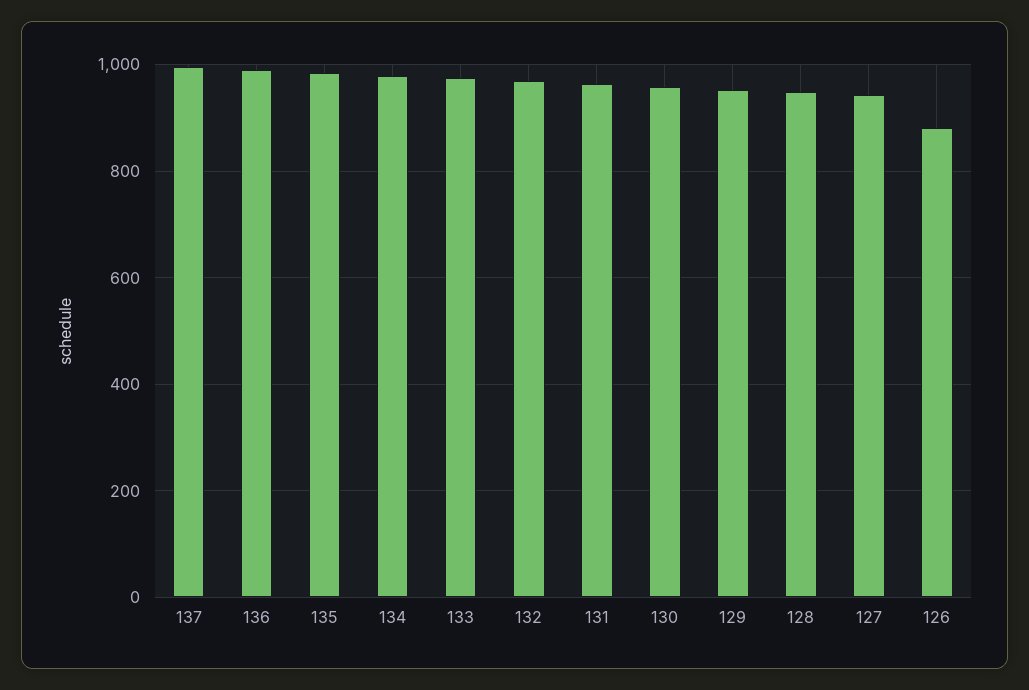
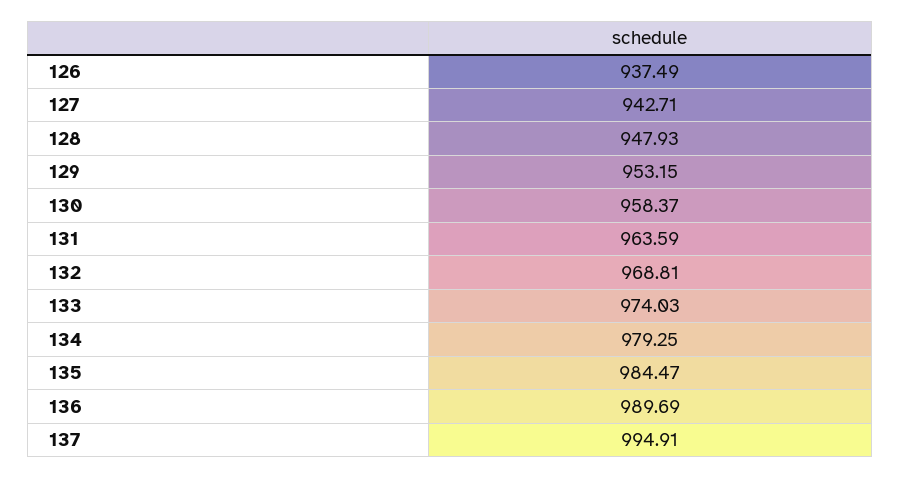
126: 880 -> 937.49

